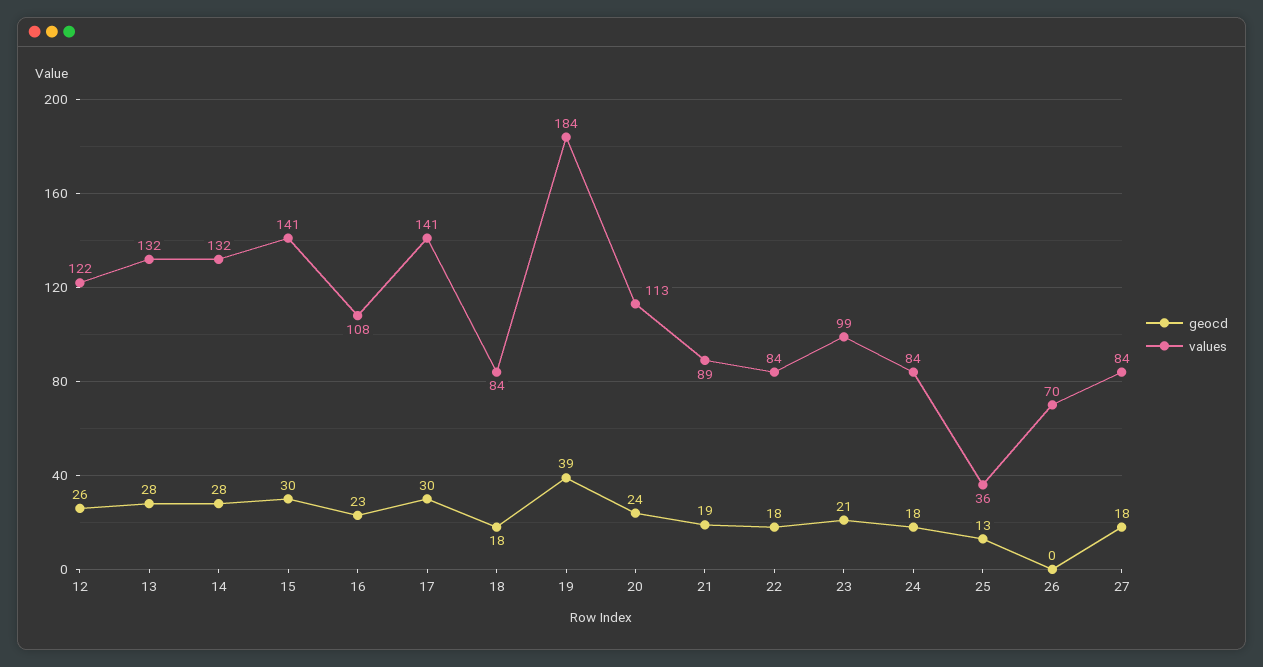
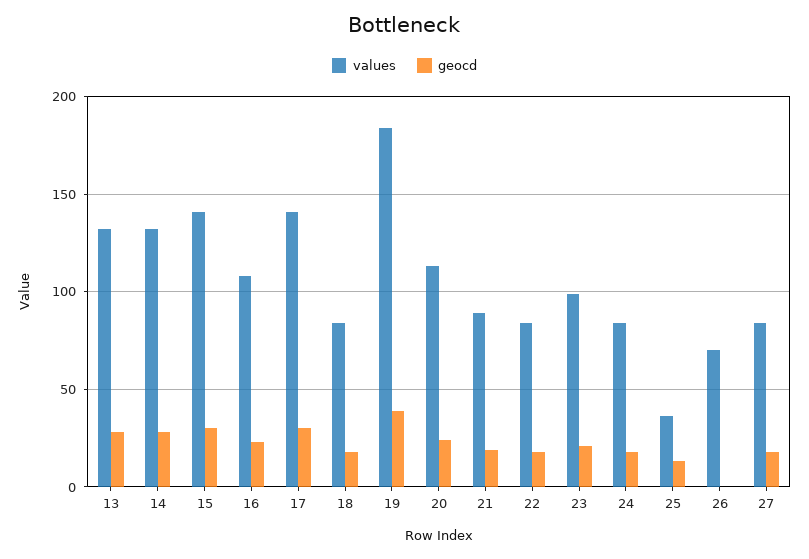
geocd, 12: 26 -> none
values, 12: 122 -> none

